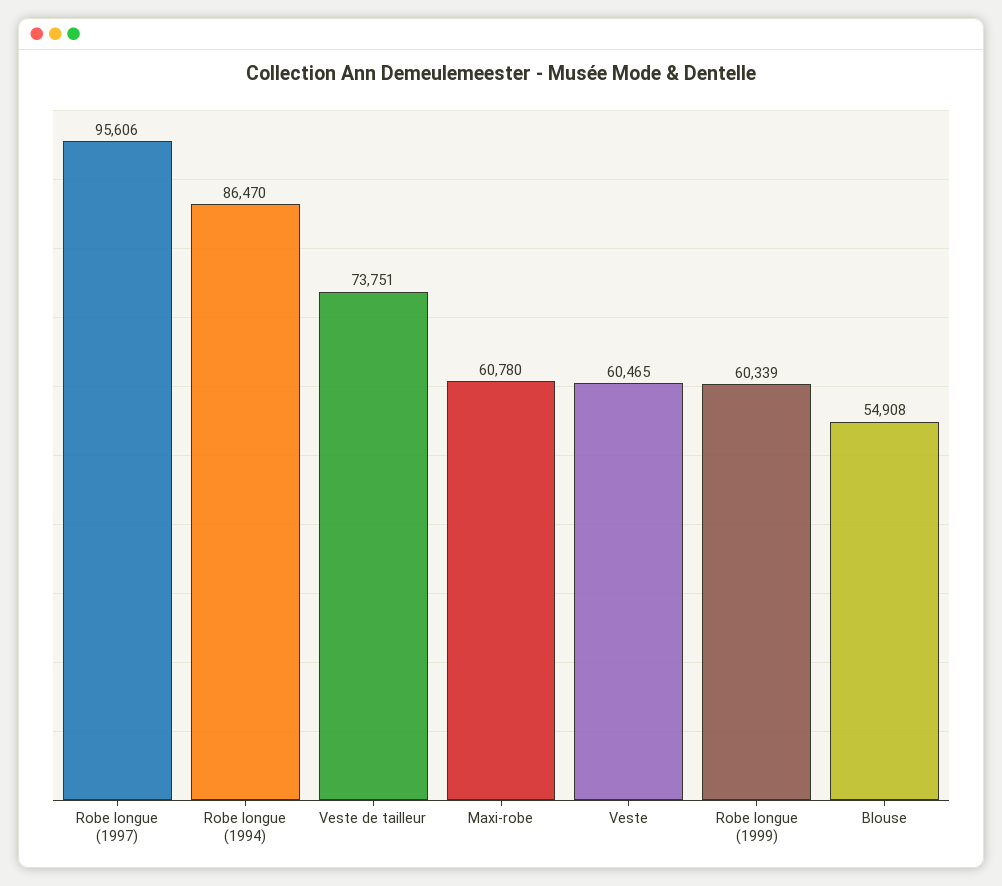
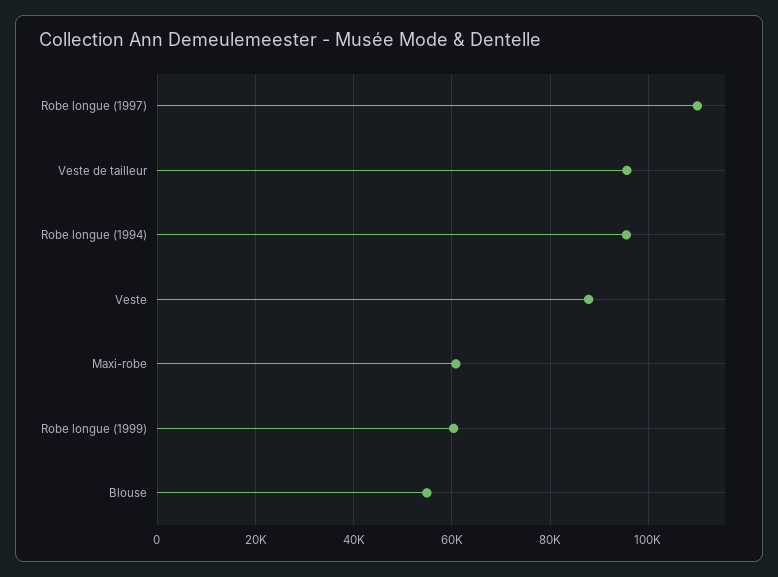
Robe longue (1997): 95606 -> 110000
Robe longue (1994): 86470 -> 96000
Veste de tailleur: 73751 -> 96000
Veste: 60465 -> 88000

